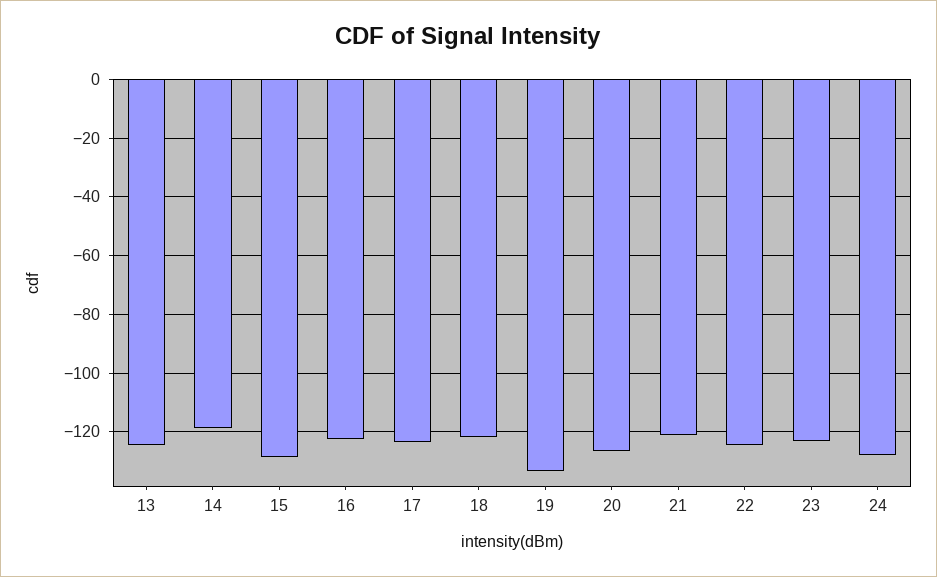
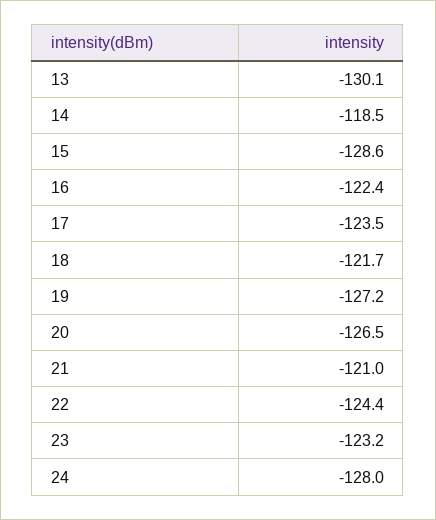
13: -125 -> -130.1
19: -132.5 -> -127.2

